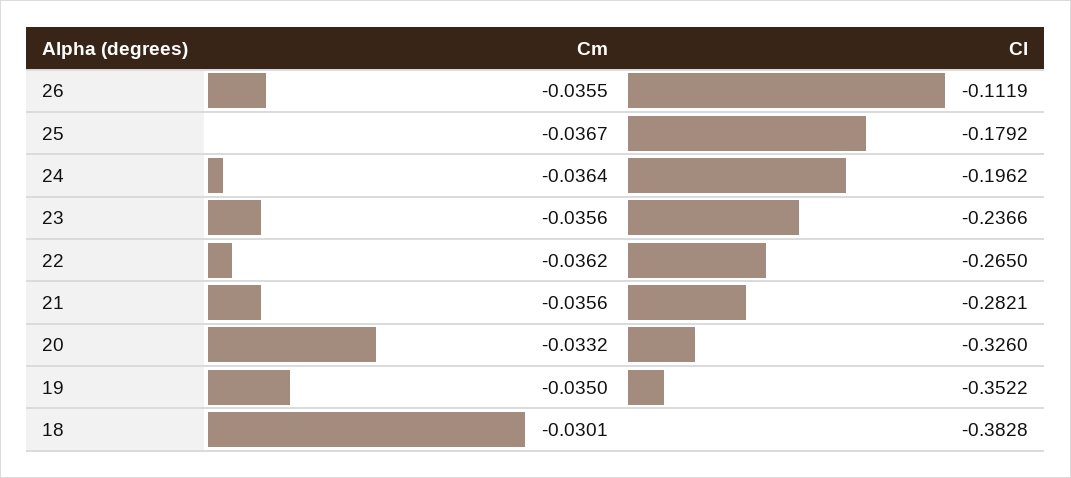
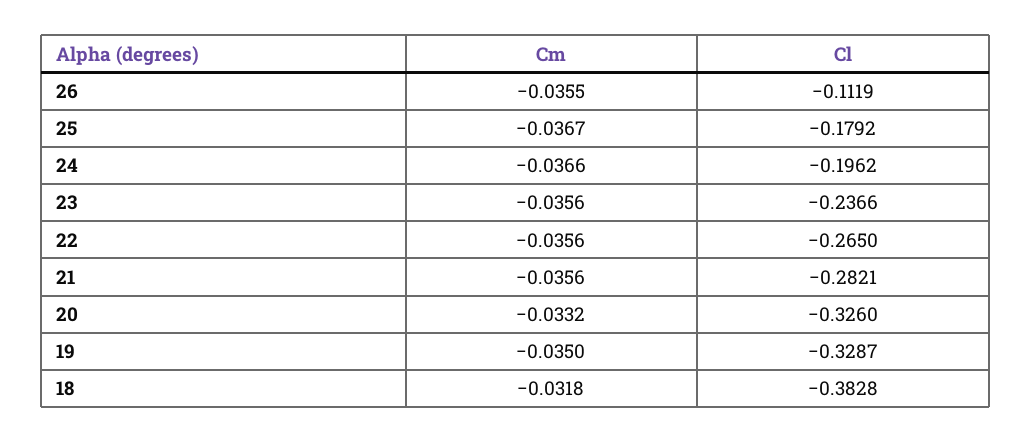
Cm, 24: -0.0364 -> -0.0366
Cm, 22: -0.0362 -> -0.0356
Cl, 19: -0.3522 -> -0.3287
Cm, 18: -0.0301 -> -0.0318

